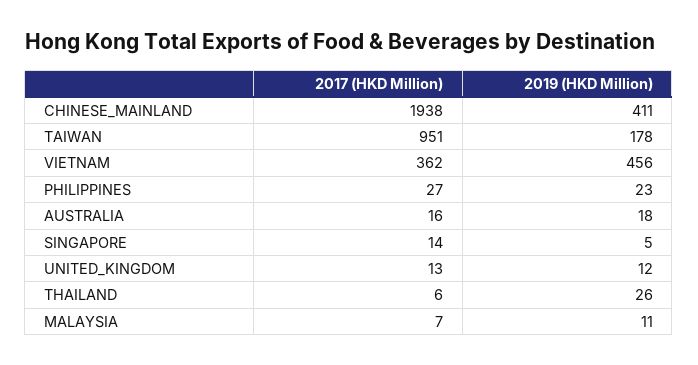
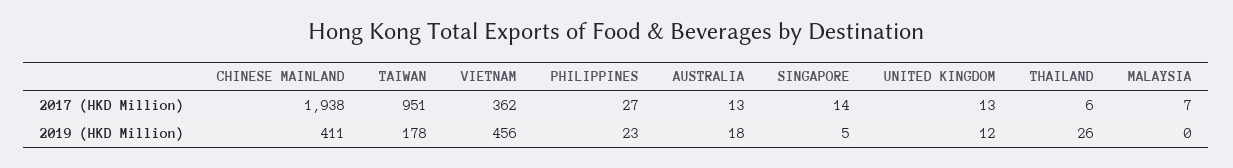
2017 (HKD Million), AUSTRALIA: 16 -> 13
2019 (HKD Million), MALAYSIA: 11 -> 0

